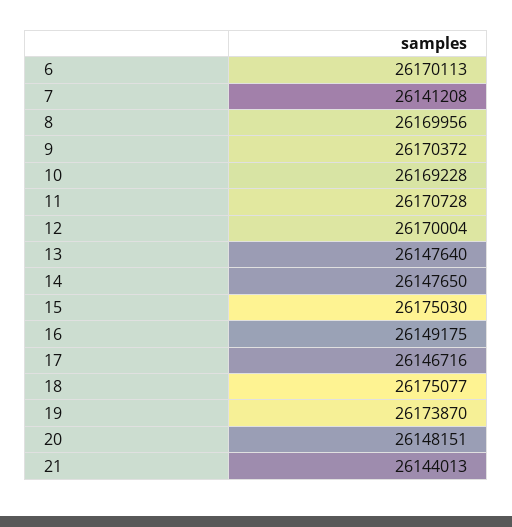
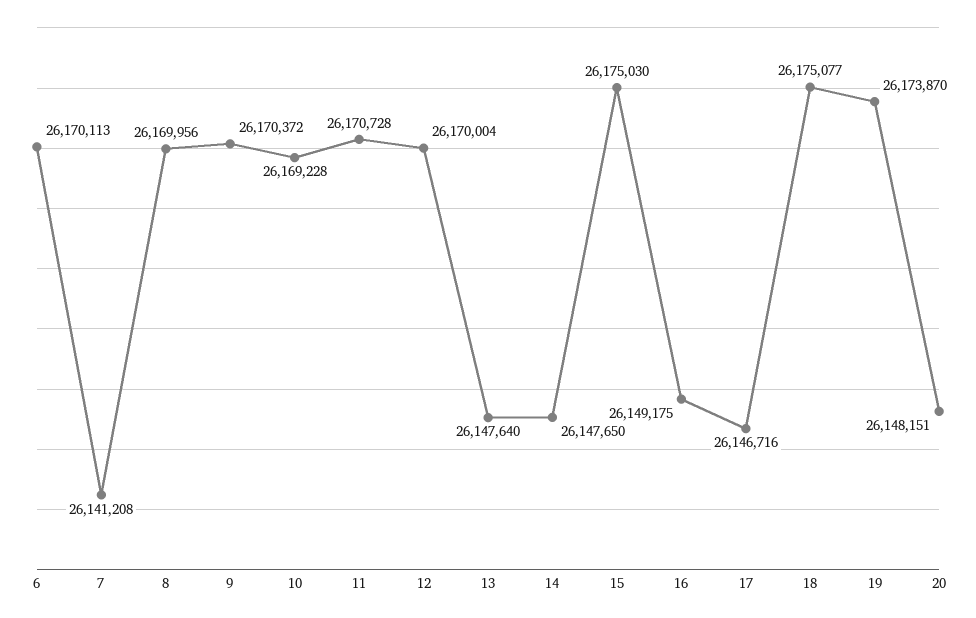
21: 26144013 -> none

